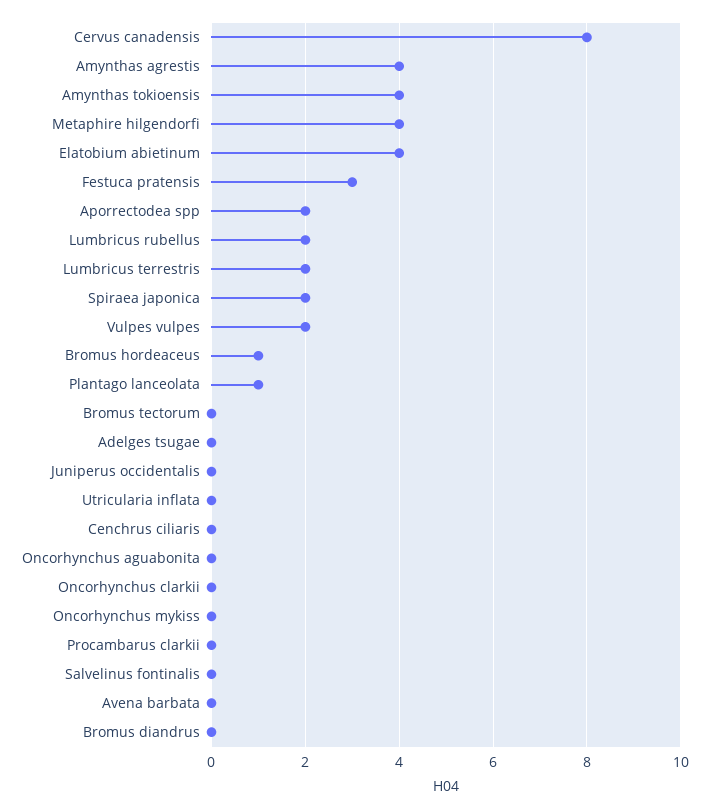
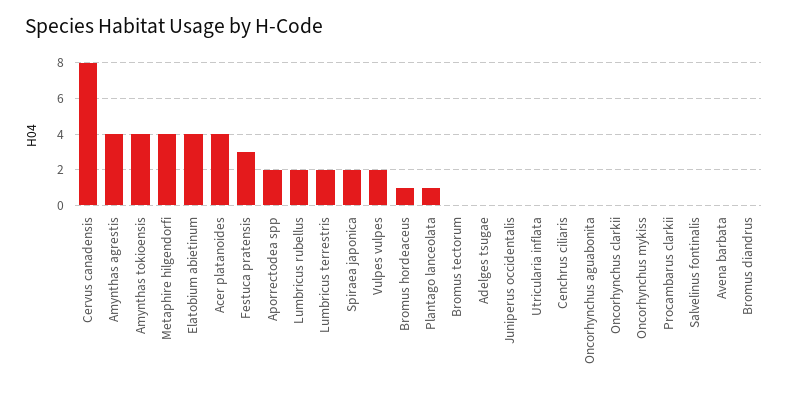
Acer platanoides: none -> 4

